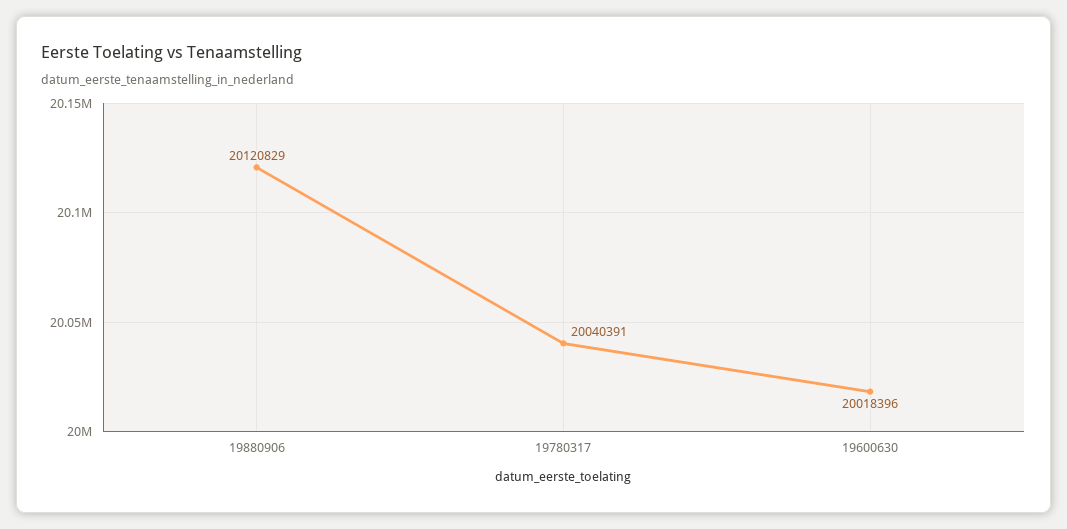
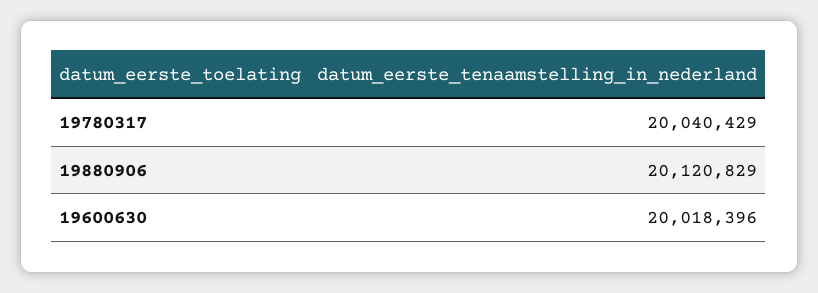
19780317: 20040391 -> 20040429

